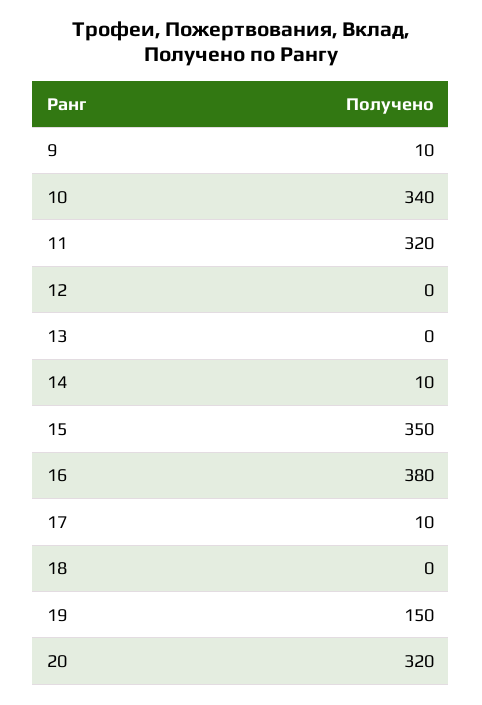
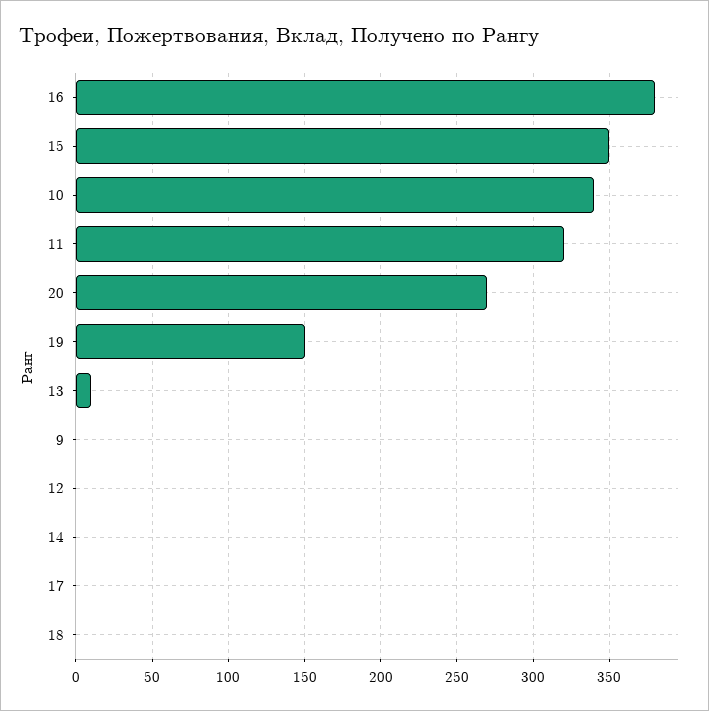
9: 10 -> 0
13: 0 -> 10
14: 10 -> 0
17: 10 -> 0
20: 320 -> 270

